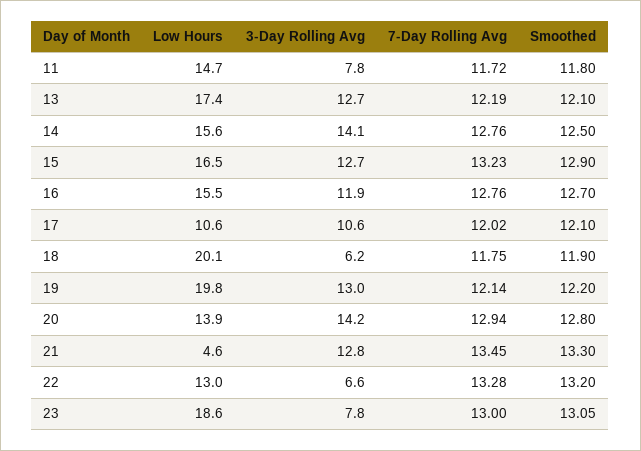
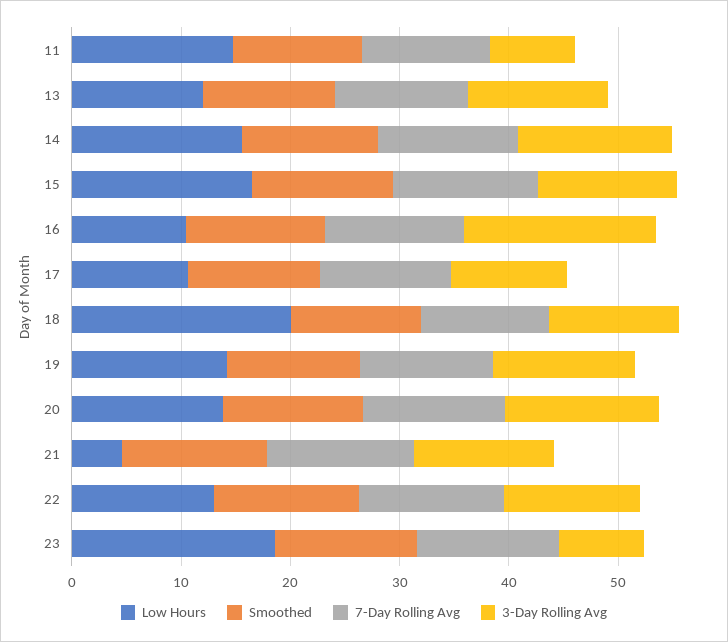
Low Hours, 13: 17.4 -> 12
Low Hours, 16: 15.5 -> 10
3-Day Rolling Avg, 16: 11.9 -> 18
3-Day Rolling Avg, 18: 6.2 -> 12
Low Hours, 19: 19.8 -> 14
3-Day Rolling Avg, 22: 6.6 -> 12

